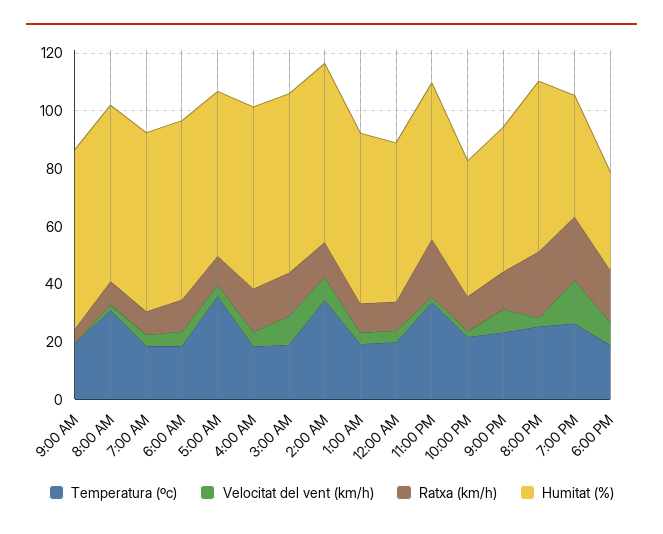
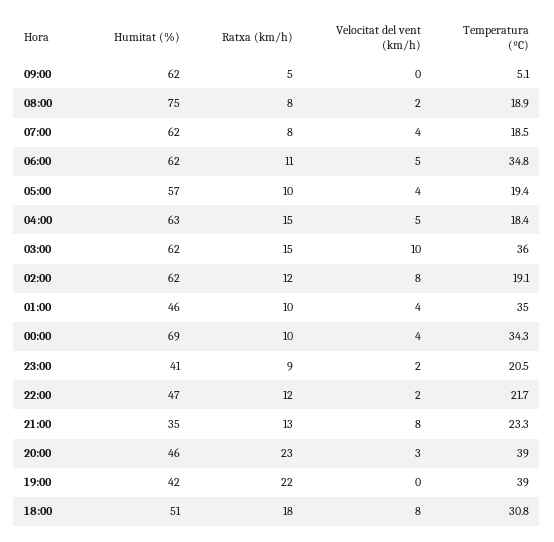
Temperatura (ºc), 9:00 AM: 20 -> 5.1
Temperatura (ºc), 8:00 AM: 30 -> 18.9
Humitat (%), 8:00 AM: 60 -> 75
Temperatura (ºc), 6:00 AM: 20 -> 34.8
Temperatura (ºc), 5:00 AM: 35 -> 19.4
Temperatura (ºc), 3:00 AM: 20 -> 36
Temperatura (ºc), 2:00 AM: 35 -> 19.1
Temperatura (ºc), 1:00 AM: 20 -> 35
Humitat (%), 1:00 AM: 60 -> 46
Temperatura (ºc), 12:00 AM: 20 -> 34.3
Humitat (%), 12:00 AM: 55 -> 69
Temperatura (ºc), 11:00 PM: 35 -> 20.5
Ratxa (km/h), 11:00 PM: 20 -> 9
Humitat (%), 11:00 PM: 55 -> 41
Humitat (%), 9:00 PM: 50 -> 35
Temperatura (ºc), 8:00 PM: 25 -> 39
Humitat (%), 8:00 PM: 60 -> 46
Temperatura (ºc), 7:00 PM: 25 -> 39
Velocitat del vent (km/h), 7:00 PM: 15 -> 0
Temperatura (ºc), 6:00 PM: 20 -> 30.8
Humitat (%), 6:00 PM: 35 -> 51

